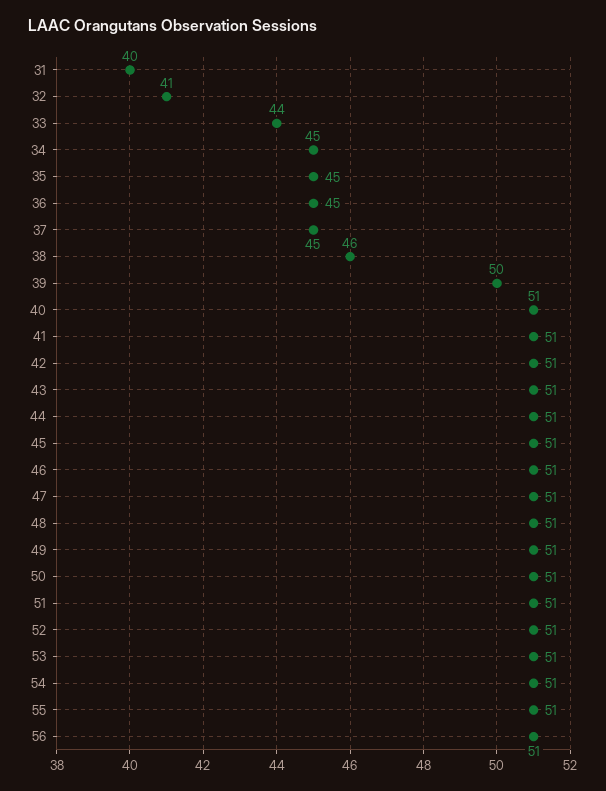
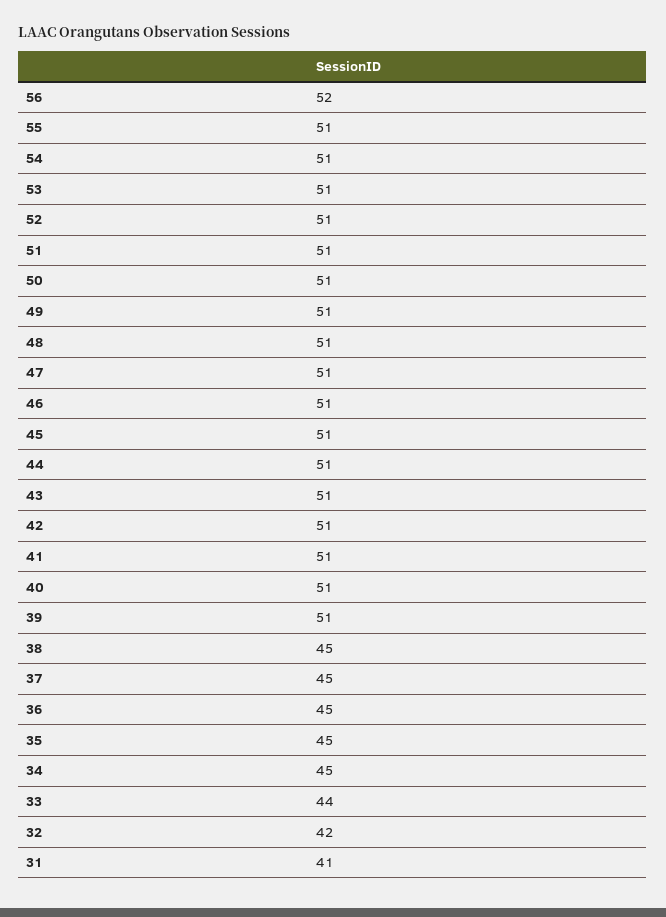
31: 40 -> 41
32: 41 -> 42
38: 46 -> 45
39: 50 -> 51
56: 51 -> 52

